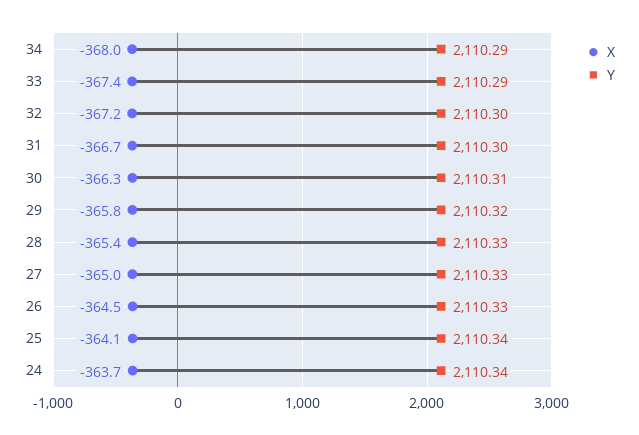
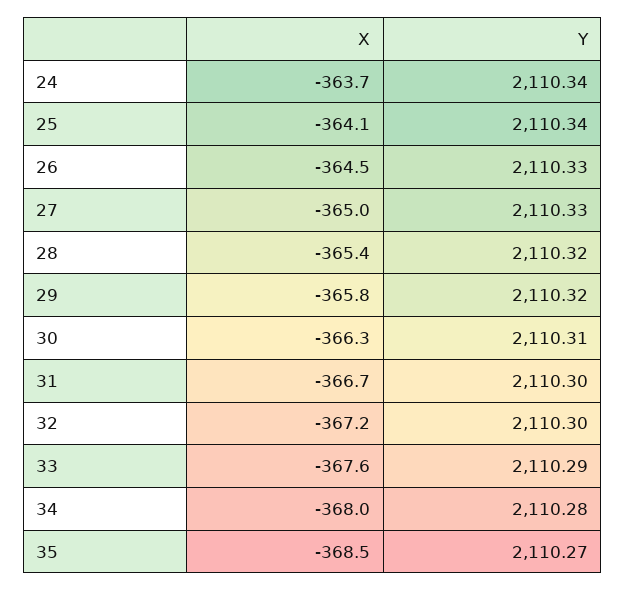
Y, 34: 2110.29 -> 2110.28
X, 33: -367.4 -> -367.6
Y, 28: 2110.33 -> 2110.32
X, 35: none -> -368.5
Y, 35: none -> 2110.27

